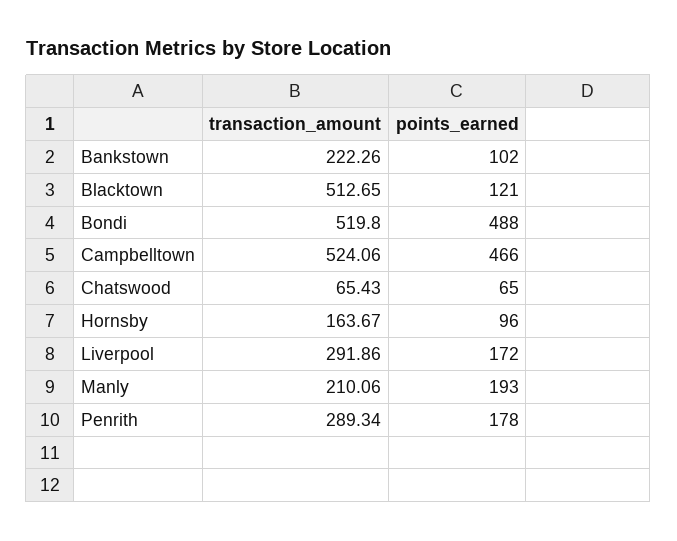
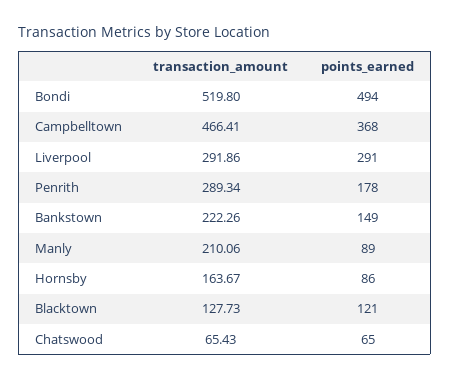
points_earned, Bankstown: 102 -> 149
transaction_amount, Blacktown: 512.65 -> 127.73
points_earned, Bondi: 488 -> 494
transaction_amount, Campbelltown: 524.06 -> 466.41
points_earned, Campbelltown: 466 -> 368
points_earned, Hornsby: 96 -> 86
points_earned, Liverpool: 172 -> 291
points_earned, Manly: 193 -> 89

